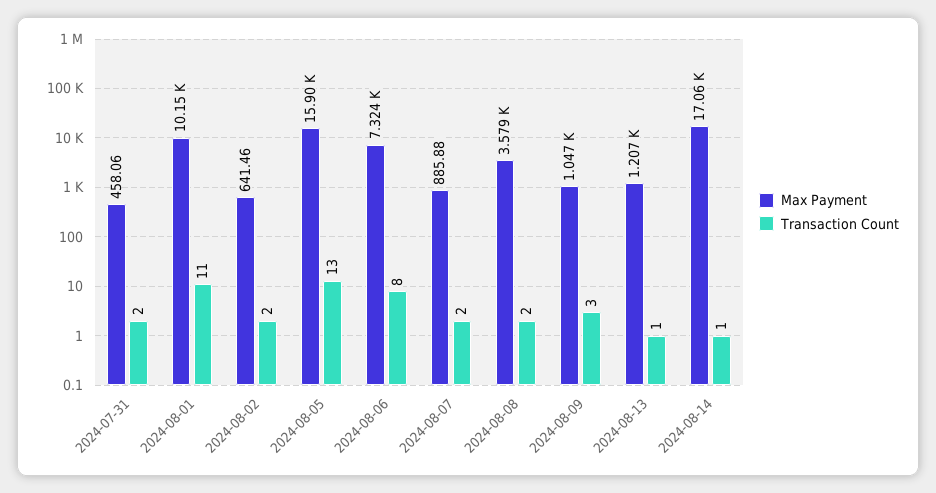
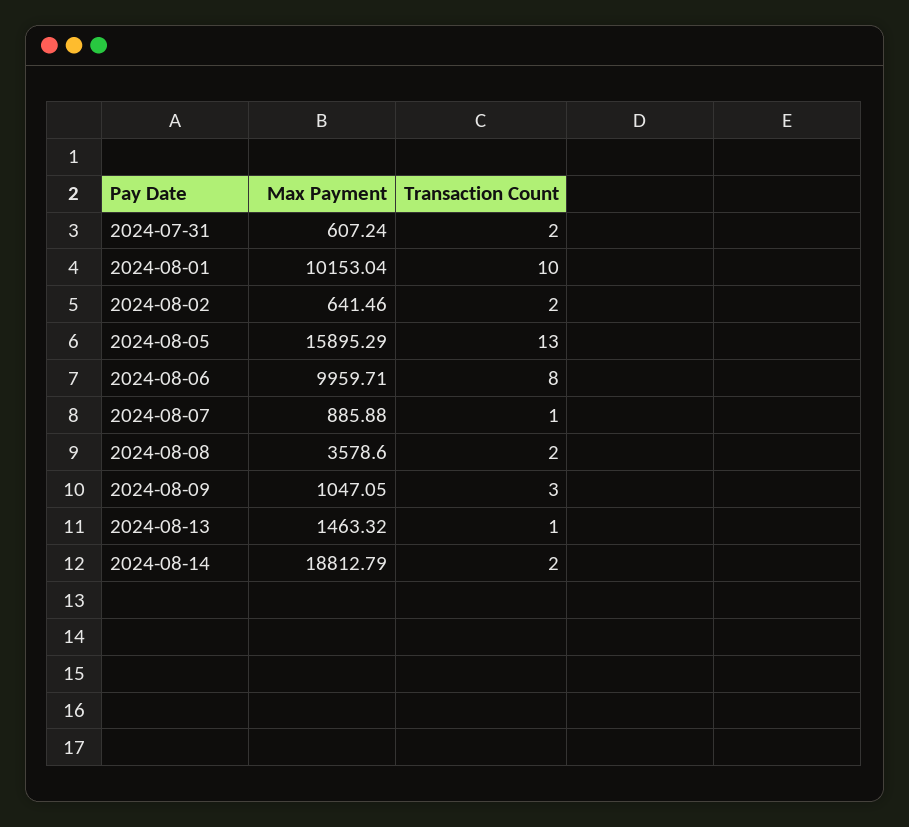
Max Payment, 2024-07-31: 458.06 -> 607.24
Transaction Count, 2024-08-01: 11 -> 10
Max Payment, 2024-08-06: 7324 -> 9959.71
Transaction Count, 2024-08-07: 2 -> 1
Max Payment, 2024-08-13: 1207 -> 1463.32
Max Payment, 2024-08-14: 17060 -> 18812.79
Transaction Count, 2024-08-14: 1 -> 2

